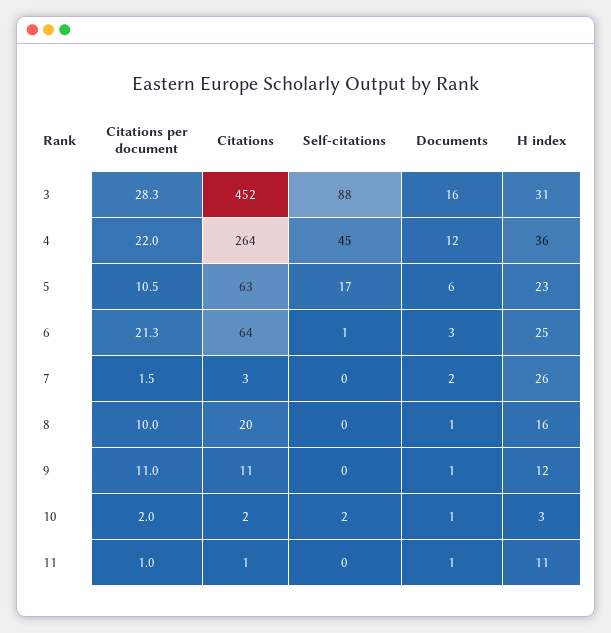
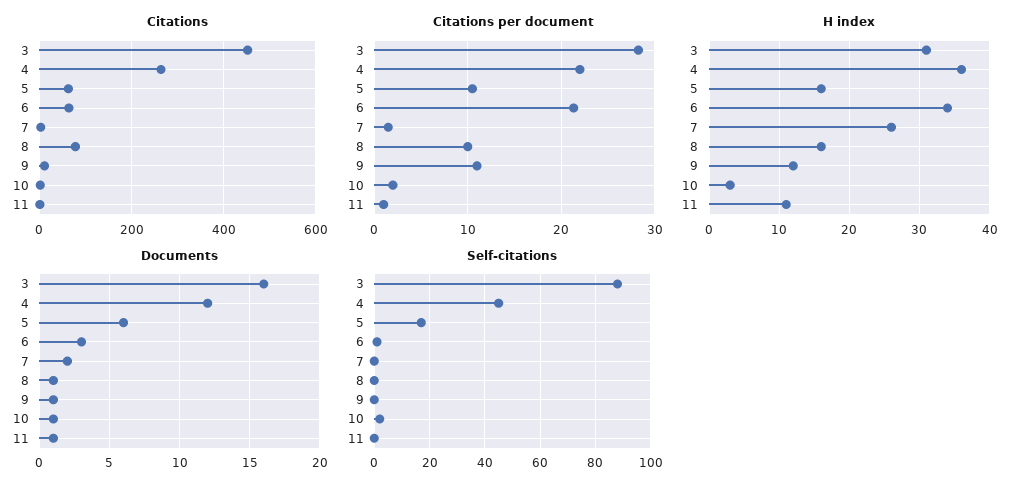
H index, 5: 23 -> 16
H index, 6: 25 -> 34
Citations, 8: 20 -> 80

